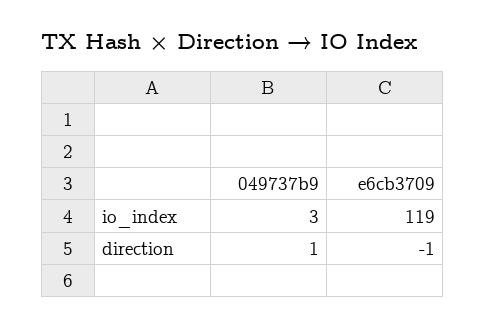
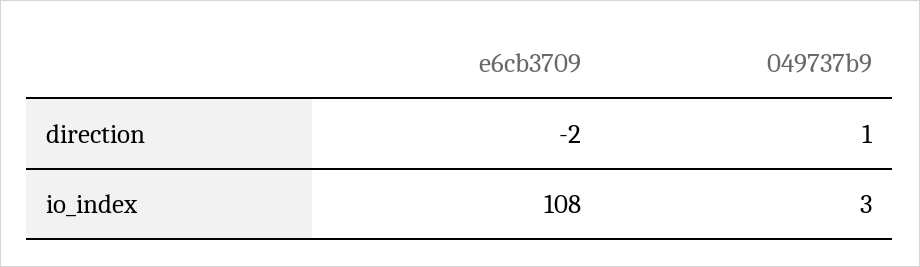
e6cb3709, io_index: 119 -> 108
e6cb3709, direction: -1 -> -2

